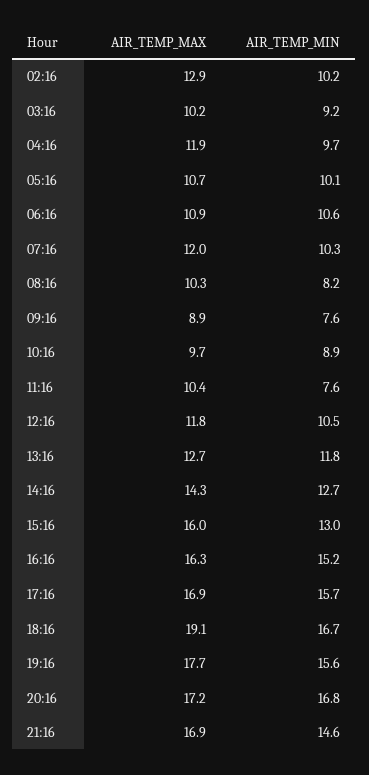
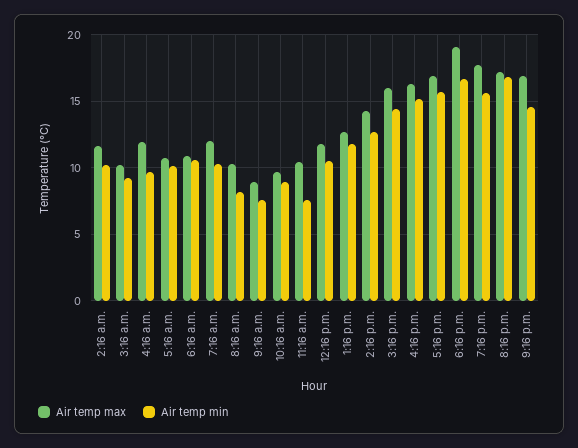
AIR_TEMP_MAX, 02:16: 12.9 -> 11.5
AIR_TEMP_MIN, 15:16: 13 -> 14.5

